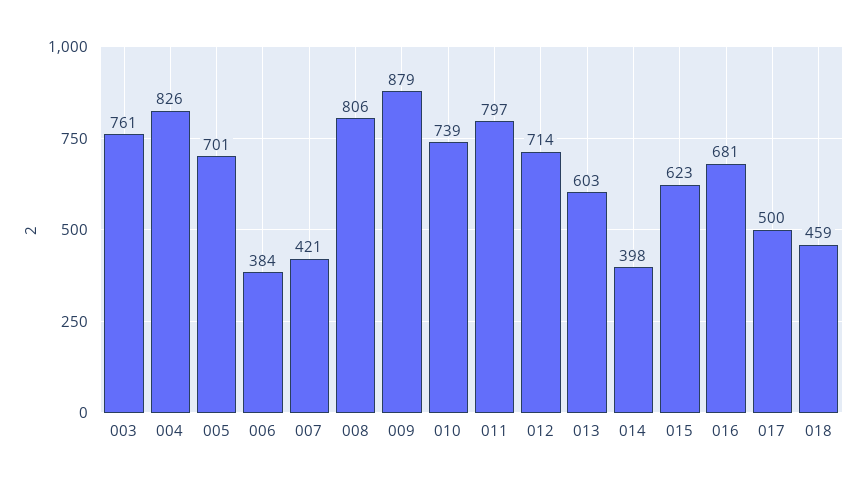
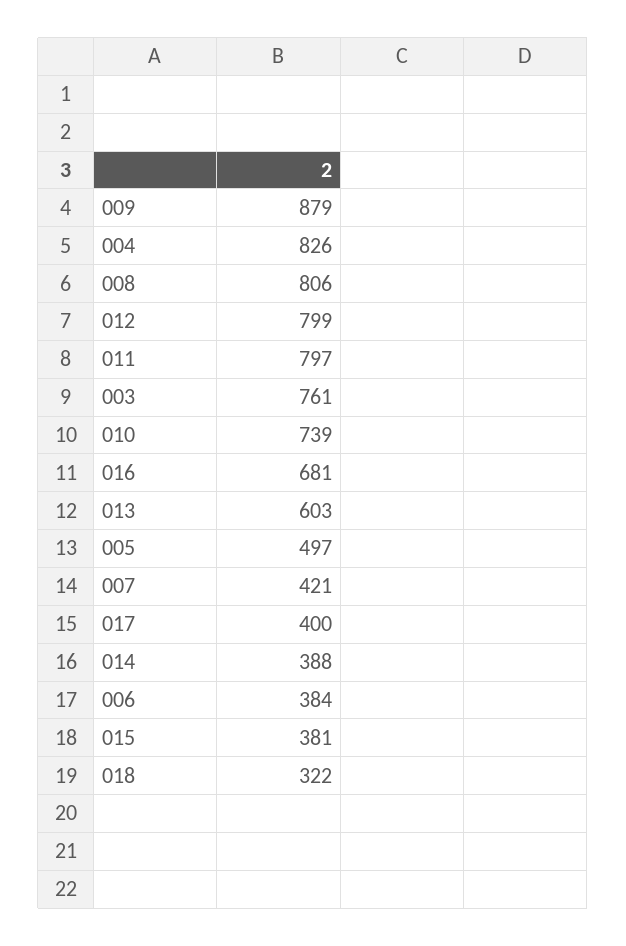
005: 701 -> 497
012: 714 -> 799
014: 398 -> 388
015: 623 -> 381
017: 500 -> 400
018: 459 -> 322

